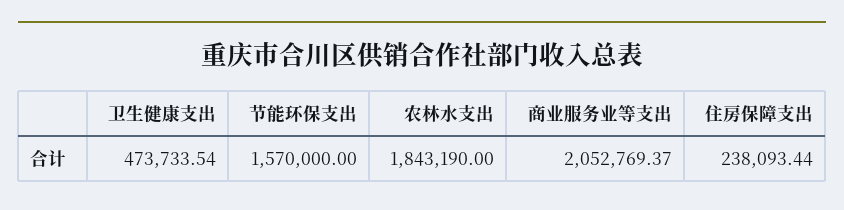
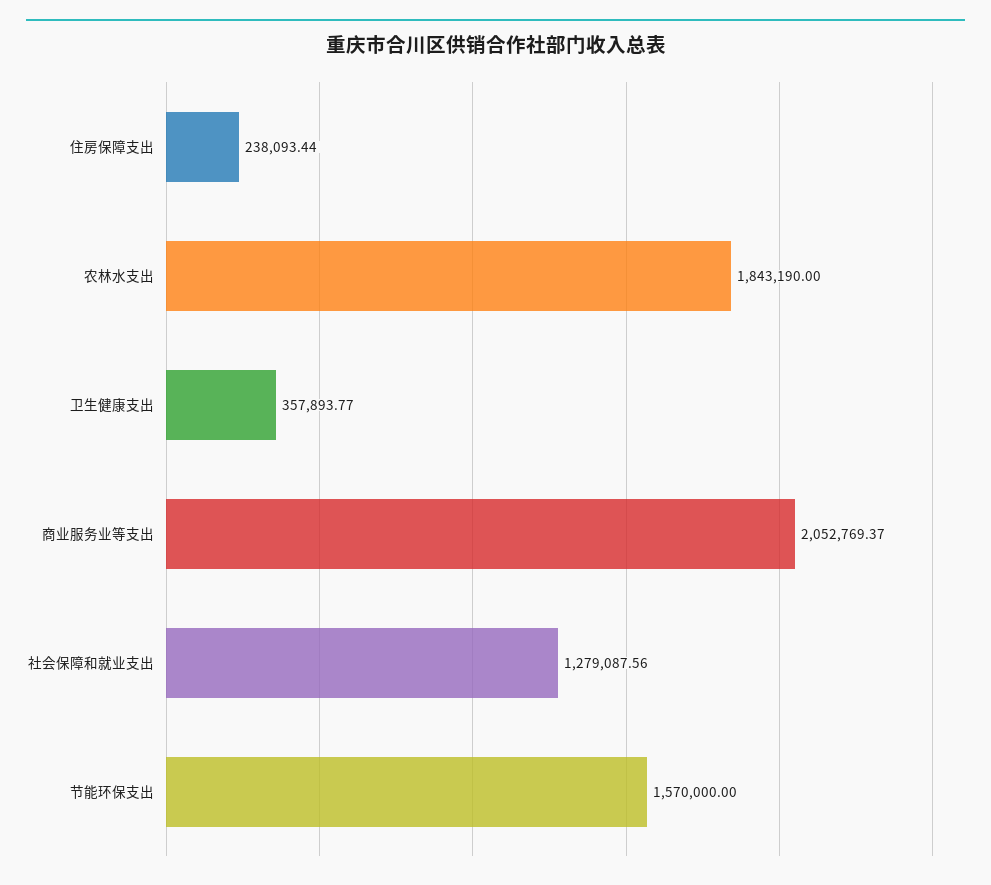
卫生健康支出: 473733.54 -> 357893.77
社会保障和就业支出: none -> 1279087.56

